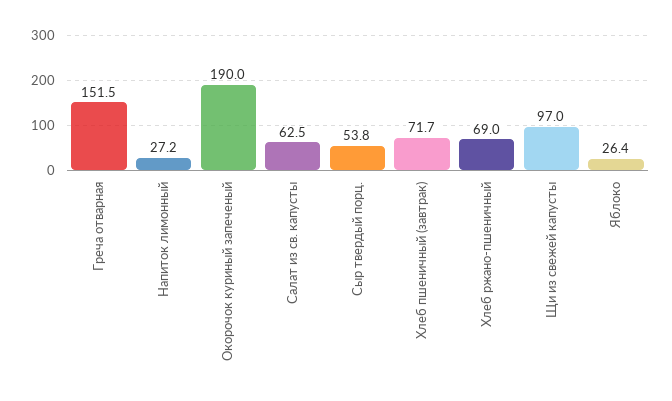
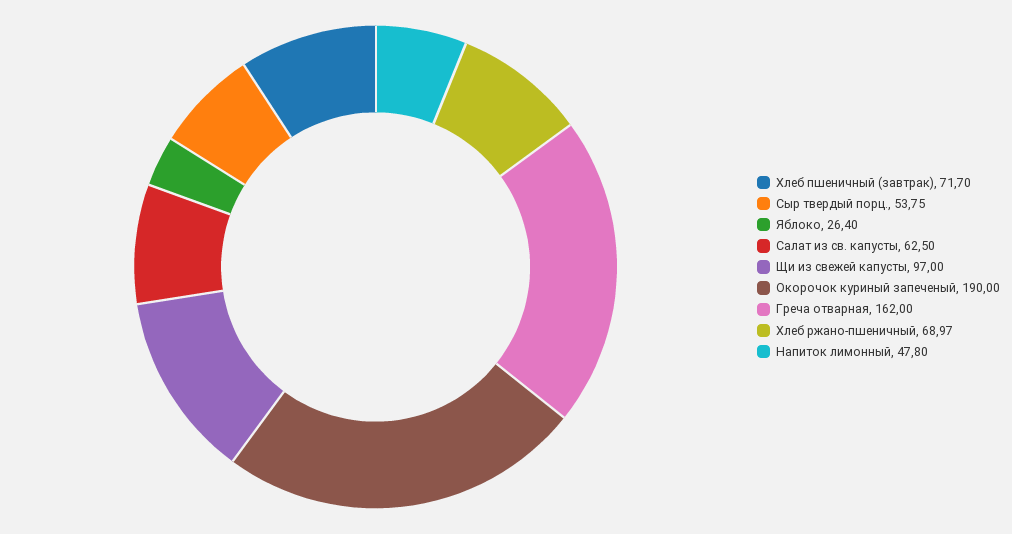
Греча отварная: 151.5 -> 162
Напиток лимонный: 27.2 -> 47.8

